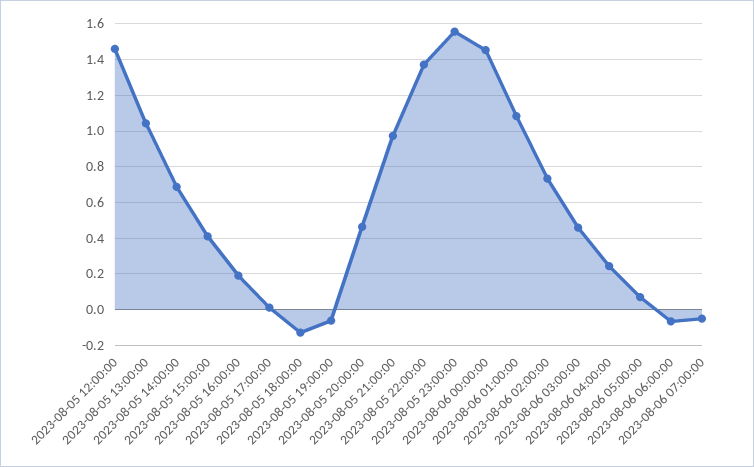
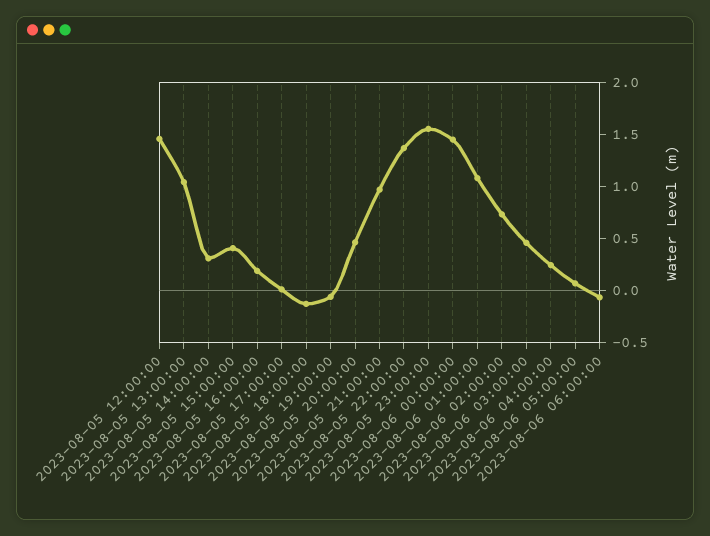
2023-08-05 14:00:00: 0.7 -> 0.3
2023-08-06 07:00:00: -0.05 -> none

